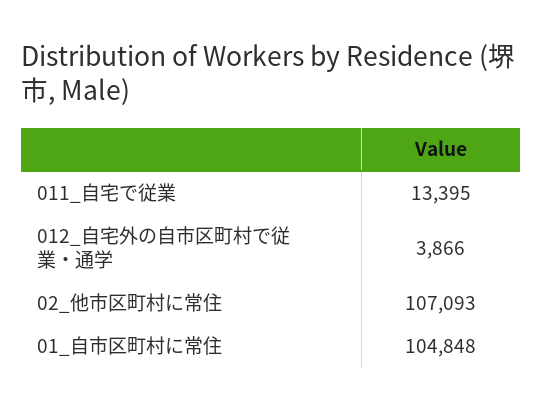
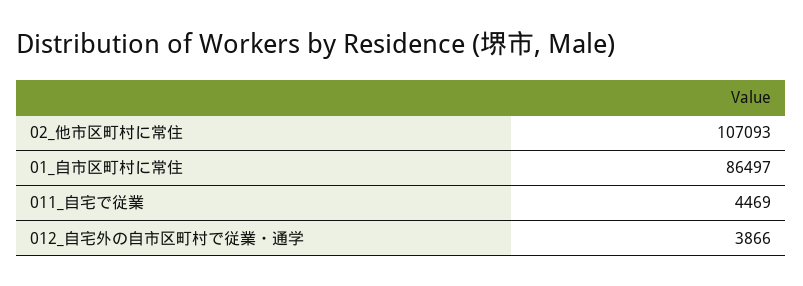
011_自宅で従業: 13395 -> 4469
01_自市区町村に常住: 104848 -> 86497

